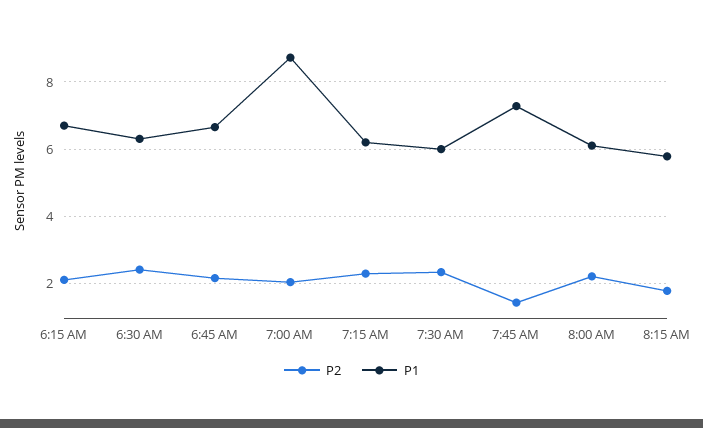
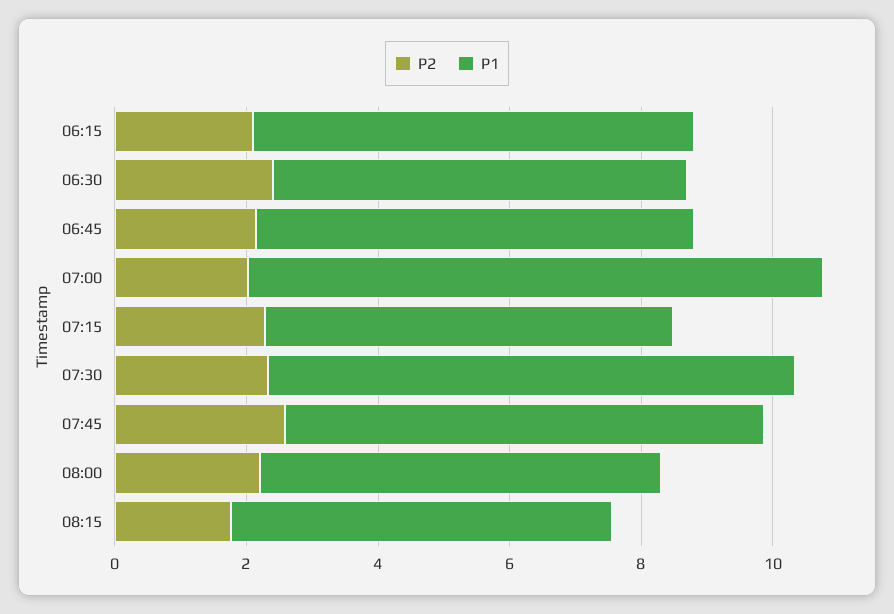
P1, 7:30 AM: 6 -> 8
P2, 7:45 AM: 1.4 -> 2.5

